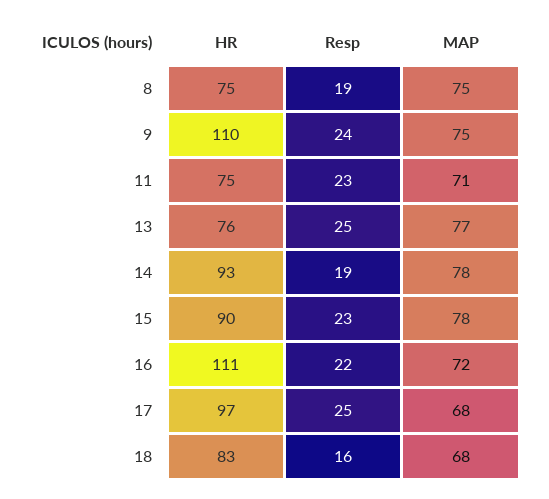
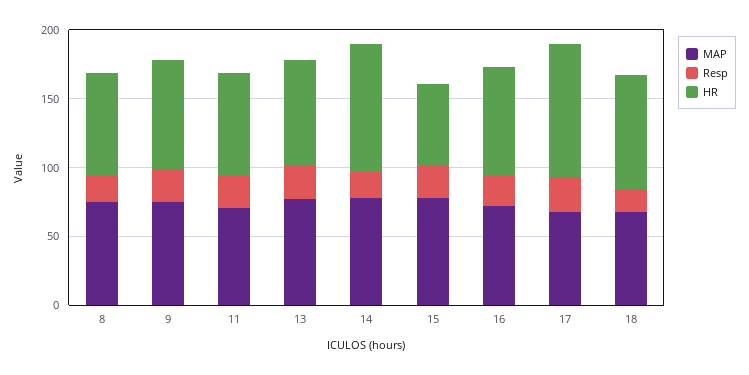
HR, 9: 110 -> 80
HR, 15: 90 -> 60
HR, 16: 111 -> 80

